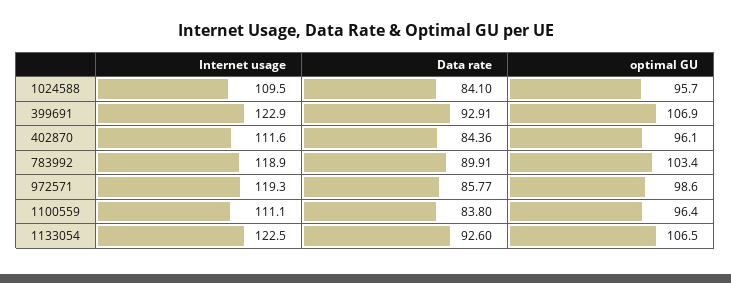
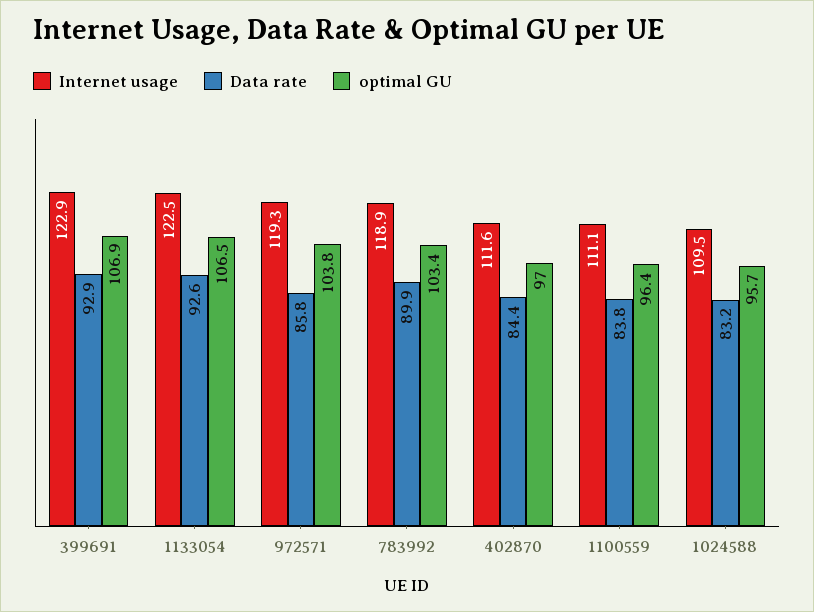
Data rate, 1024588: 84.1 -> 83.2
optimal GU, 402870: 96.1 -> 97
optimal GU, 972571: 98.6 -> 103.8

